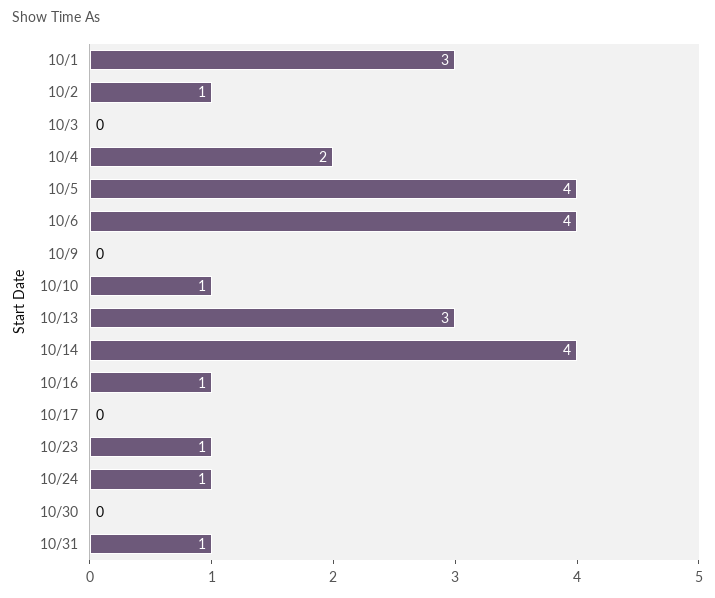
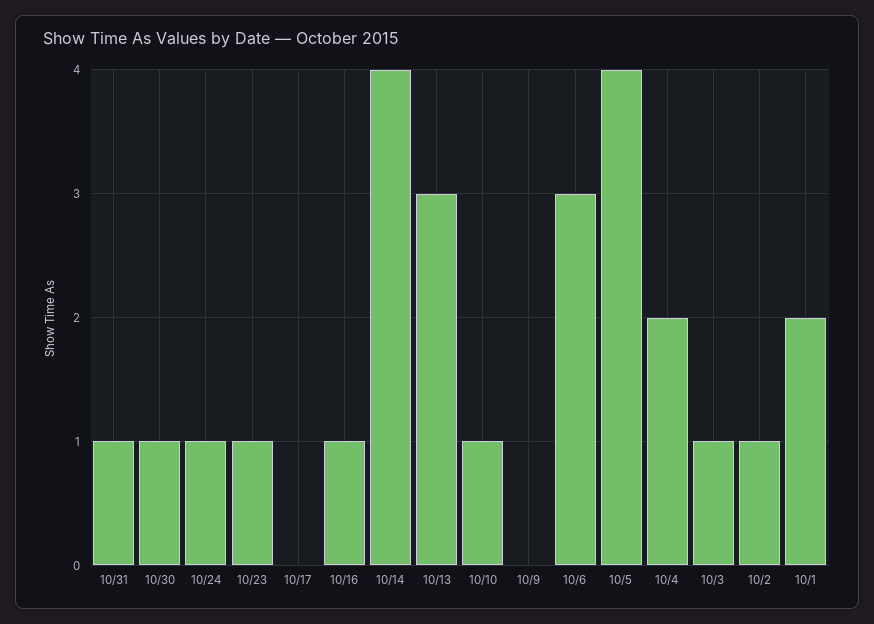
10/1: 3 -> 2
10/3: 0 -> 1
10/6: 4 -> 3
10/30: 0 -> 1

